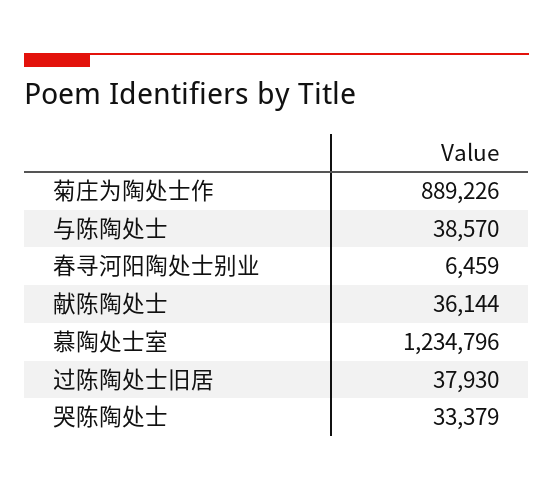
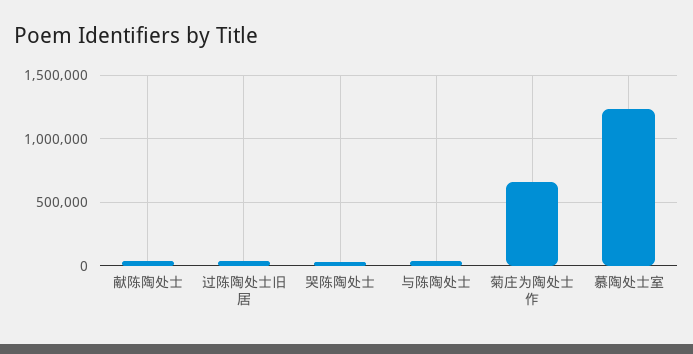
菊庄为陶处士作: 889226 -> 650000
春寻河阳陶处士别业: 6459 -> none

